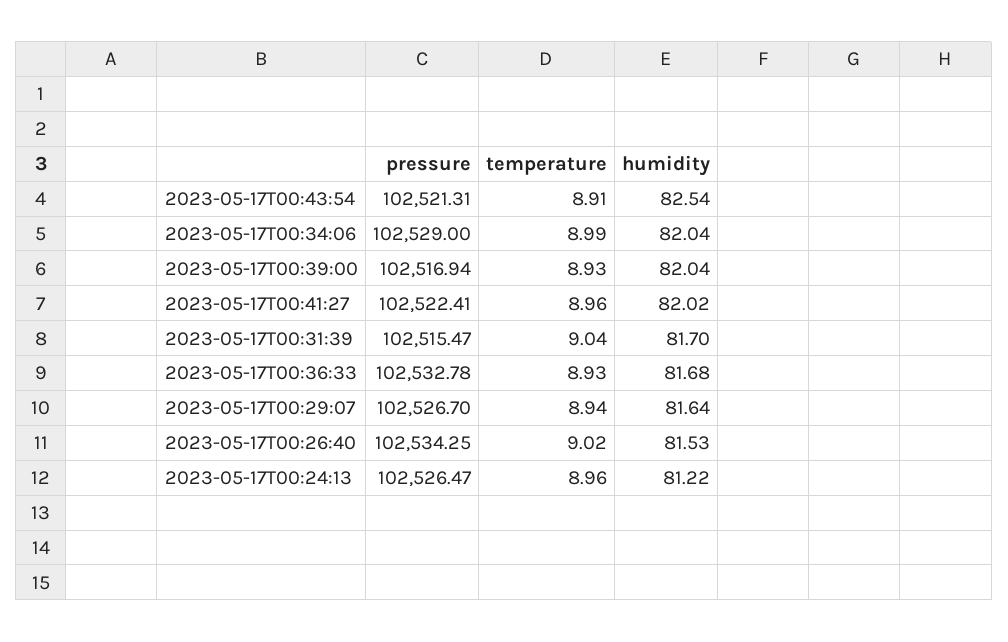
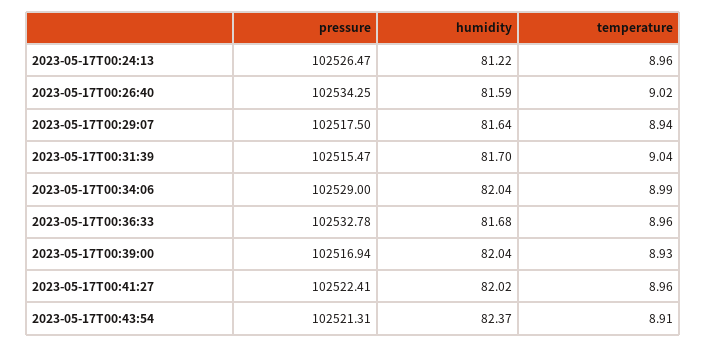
humidity, 2023-05-17T00:43:54: 82.54 -> 82.37
temperature, 2023-05-17T00:36:33: 8.93 -> 8.96
pressure, 2023-05-17T00:29:07: 102526.7 -> 102517.5
humidity, 2023-05-17T00:26:40: 81.53 -> 81.59

